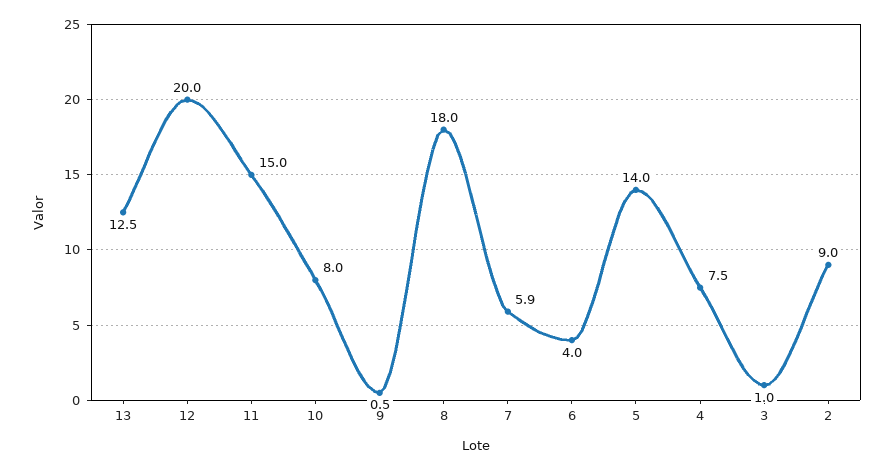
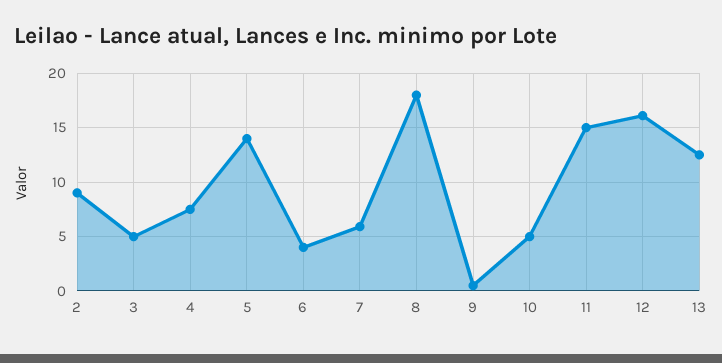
12: 20 -> 16
10: 8 -> 5
3: 1 -> 5

